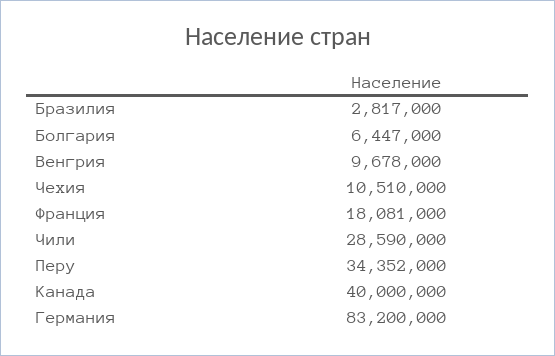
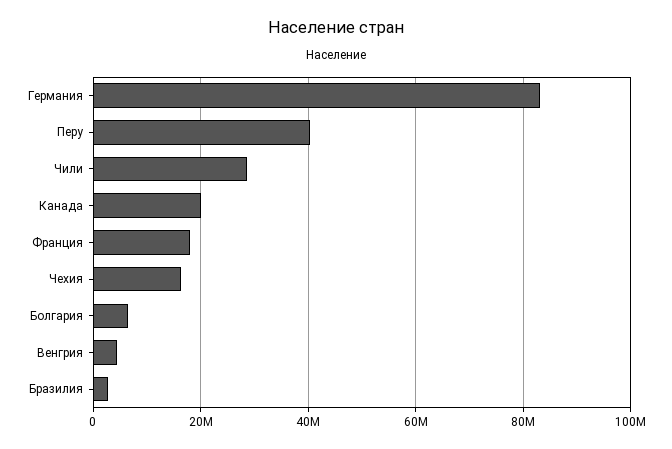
Венгрия: 9678000 -> 4000000
Чехия: 10510000 -> 16000000
Перу: 34352000 -> 40000000
Канада: 40000000 -> 20000000

